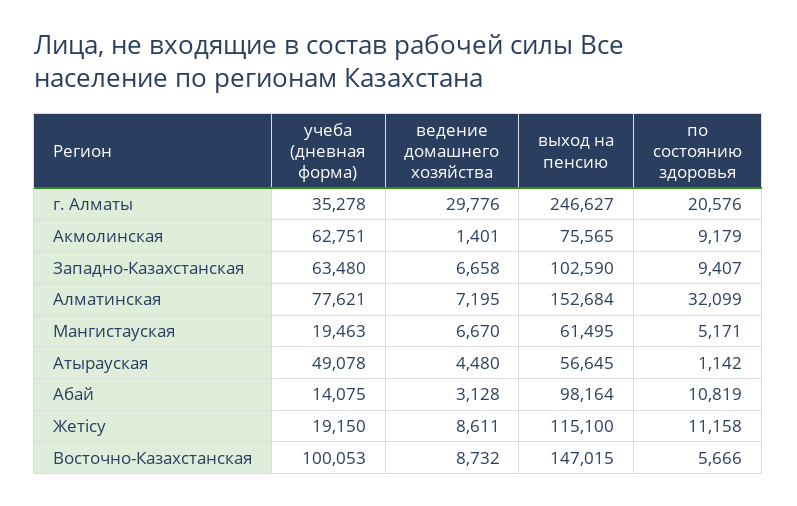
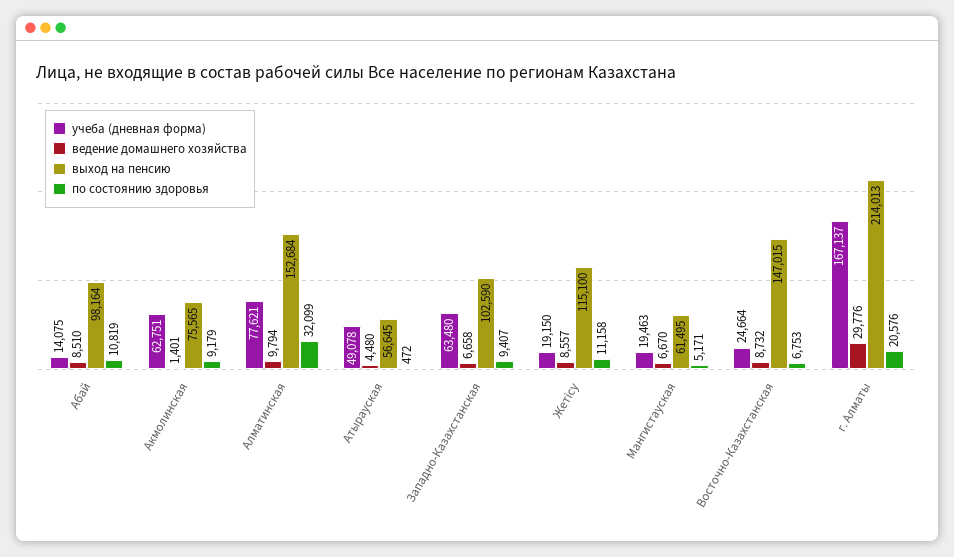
учеба (дневная форма), г. Алматы: 35278 -> 167137
выход на пенсию, г. Алматы: 246627 -> 214013
ведение домашнего хозяйства, Алматинская: 7195 -> 9794
по состоянию здоровья, Атырауская: 1142 -> 472
ведение домашнего хозяйства, Абай: 3128 -> 8510
ведение домашнего хозяйства, Жетісу: 8611 -> 8557
учеба (дневная форма), Восточно-Казахстанская: 100053 -> 24664
по состоянию здоровья, Восточно-Казахстанская: 5666 -> 6753

